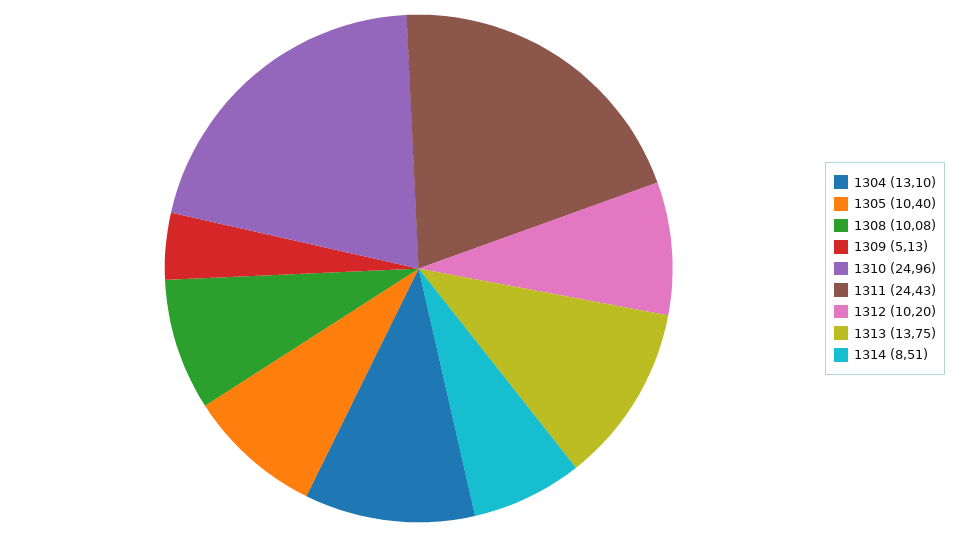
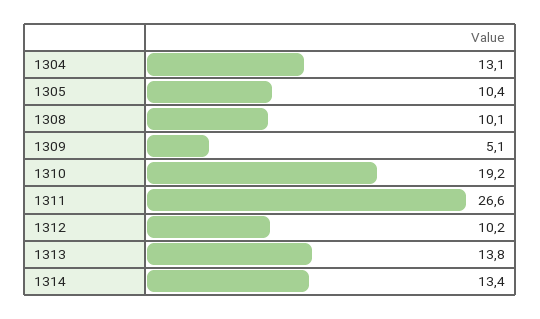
1310: 24.96 -> 19.2
1311: 24.43 -> 26.6
1314: 8.51 -> 13.4

